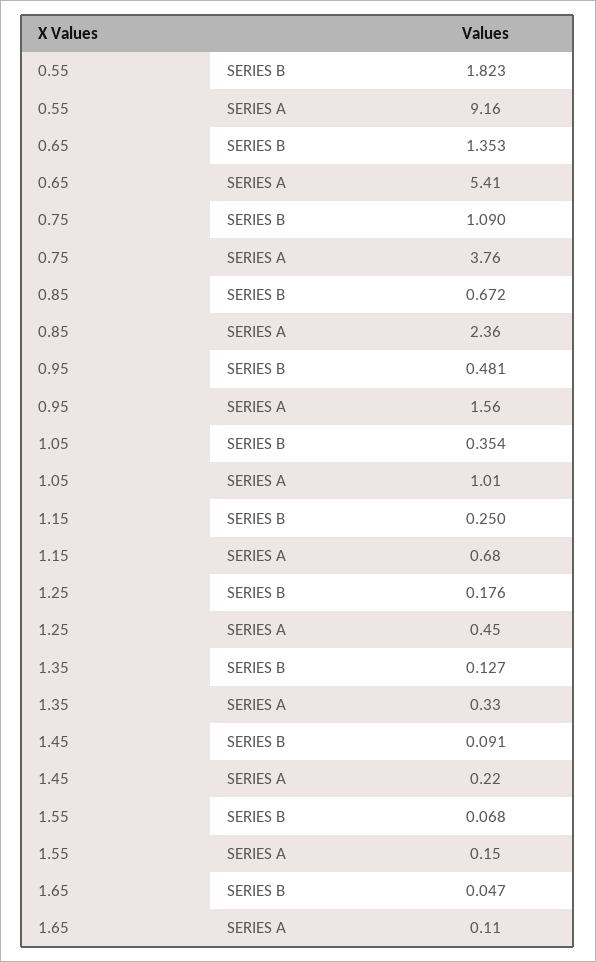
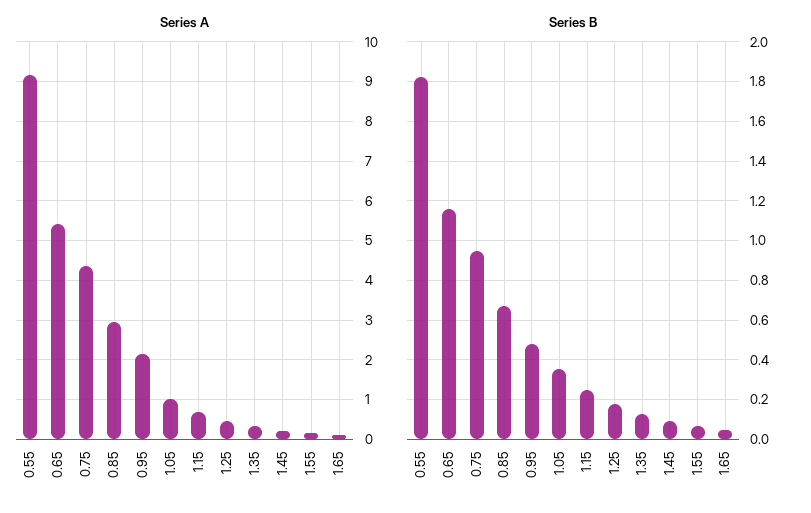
SERIES B, 0.65: 1.353 -> 1.15
SERIES B, 0.75: 1.09 -> 0.95
SERIES A, 0.75: 3.76 -> 4.4
SERIES A, 0.85: 2.36 -> 3
SERIES A, 0.95: 1.56 -> 2.2

